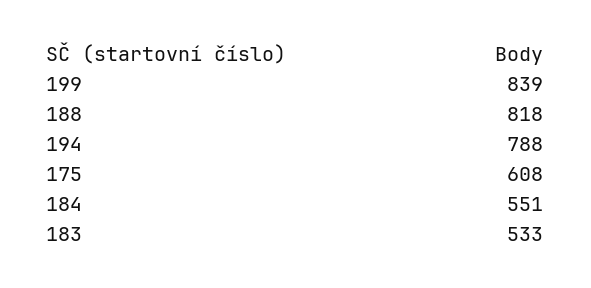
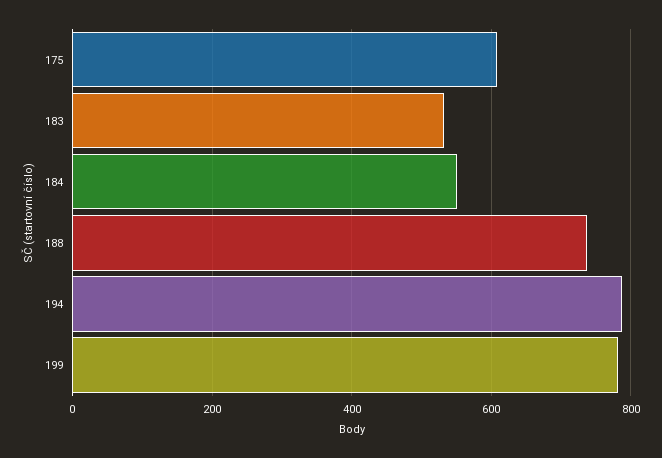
199: 839 -> 780
188: 818 -> 740

